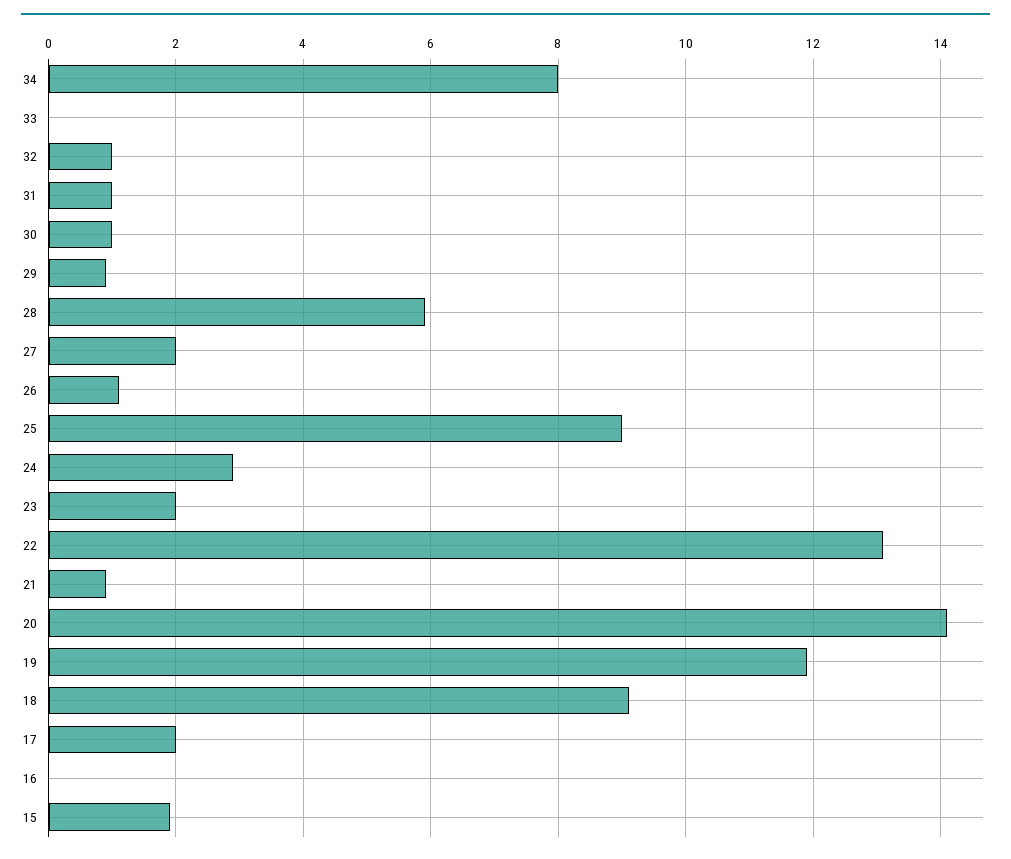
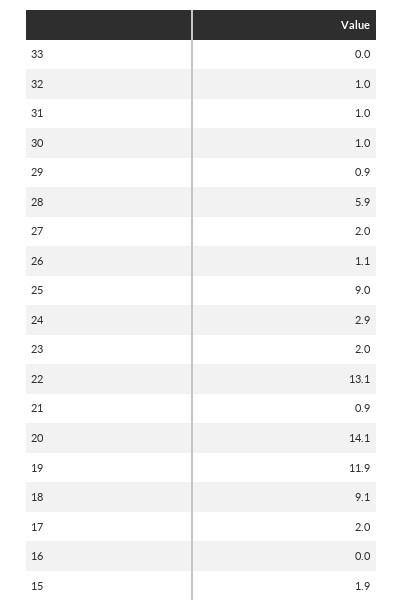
34: 8 -> none

